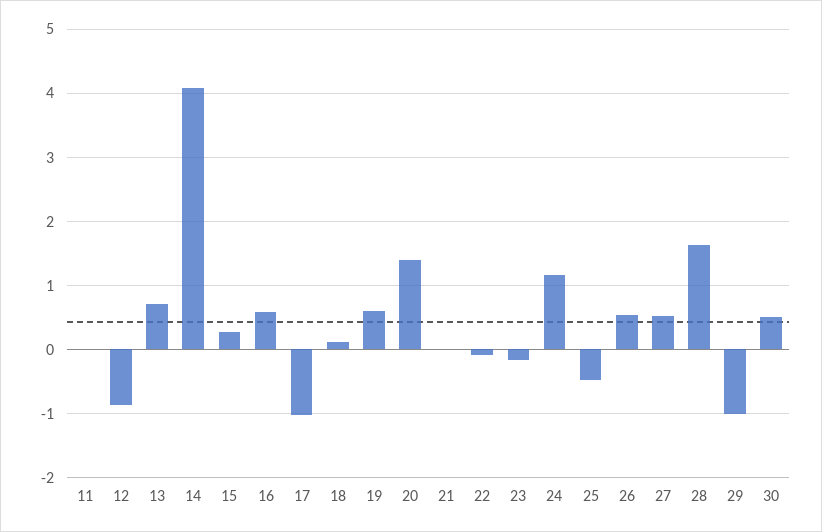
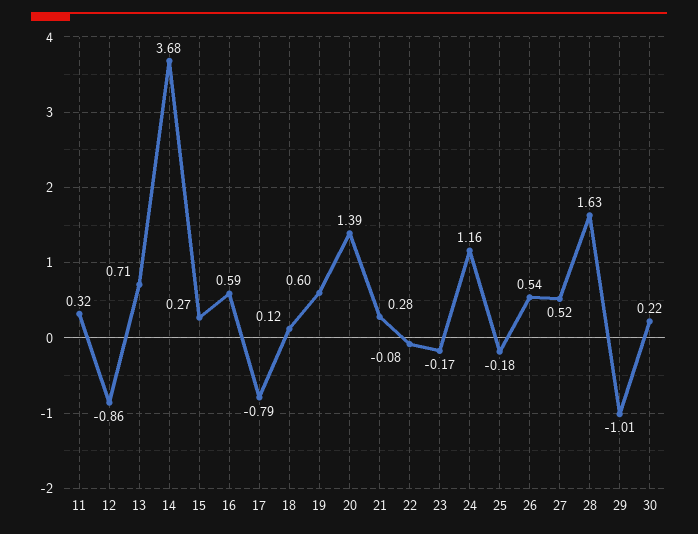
11: 0 -> 0.32
14: 4.1 -> 3.68
17: -1 -> -0.79
21: 0 -> 0.28
25: -0.5 -> -0.18
30: 0.5 -> 0.22

